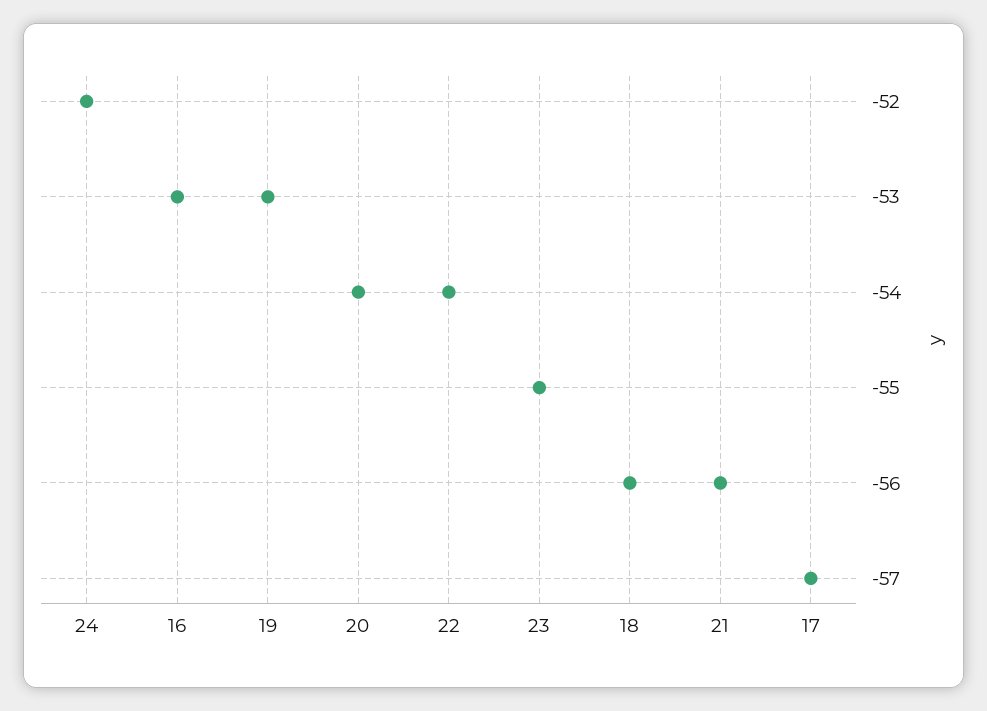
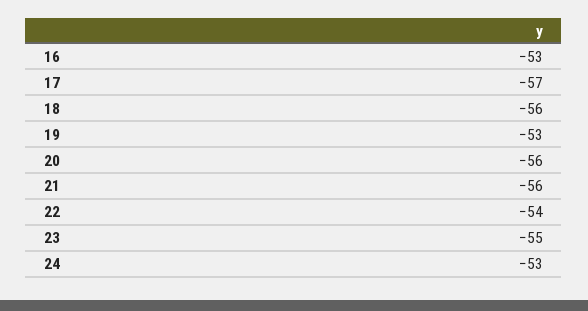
24: -52 -> -53
20: -54 -> -56

